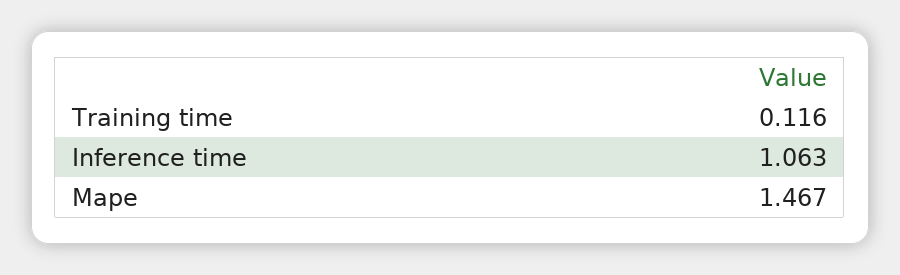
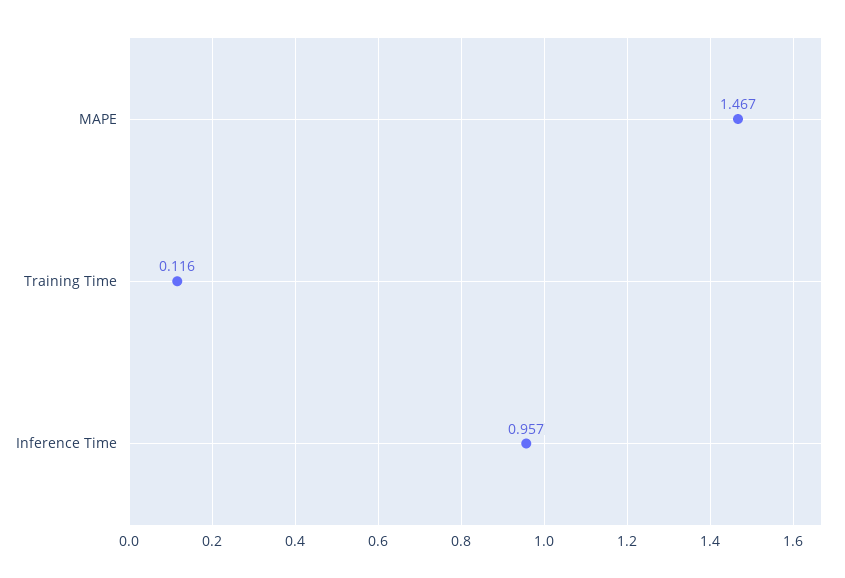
Inference time: 1.063 -> 0.957

